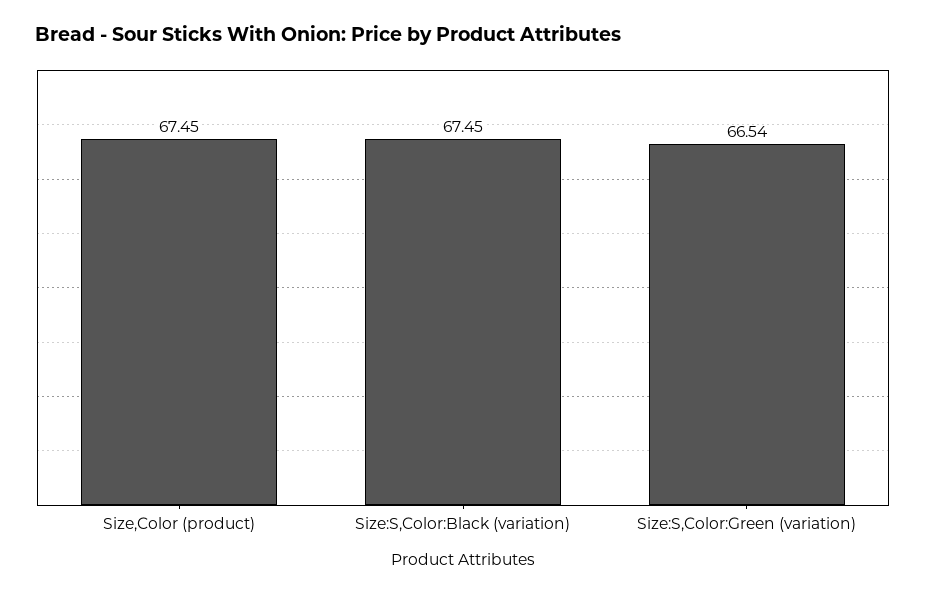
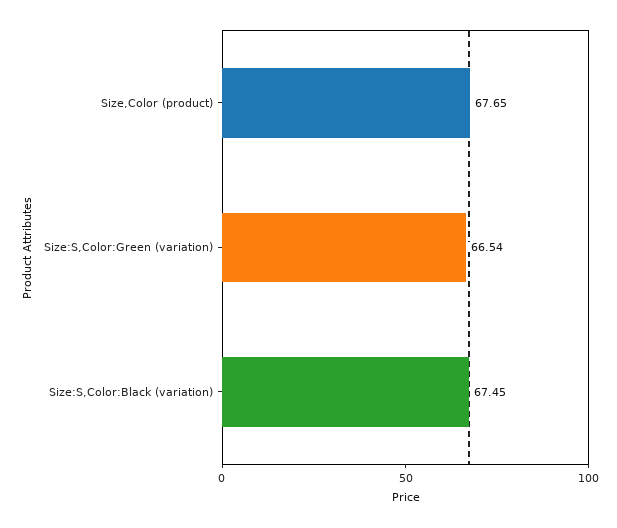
Size,Color (product): 67.45 -> 67.65

